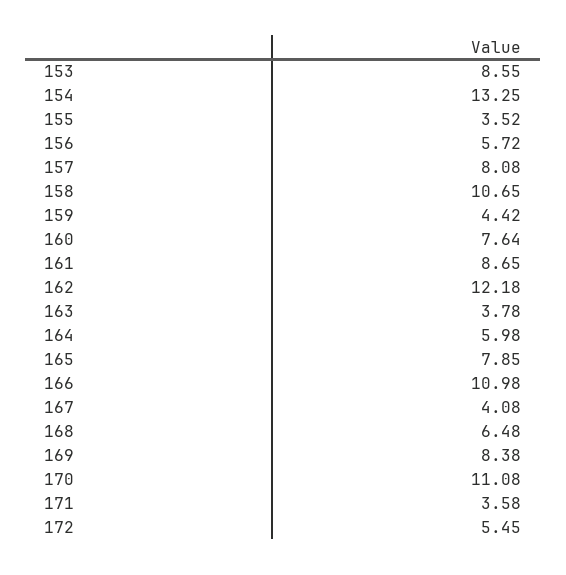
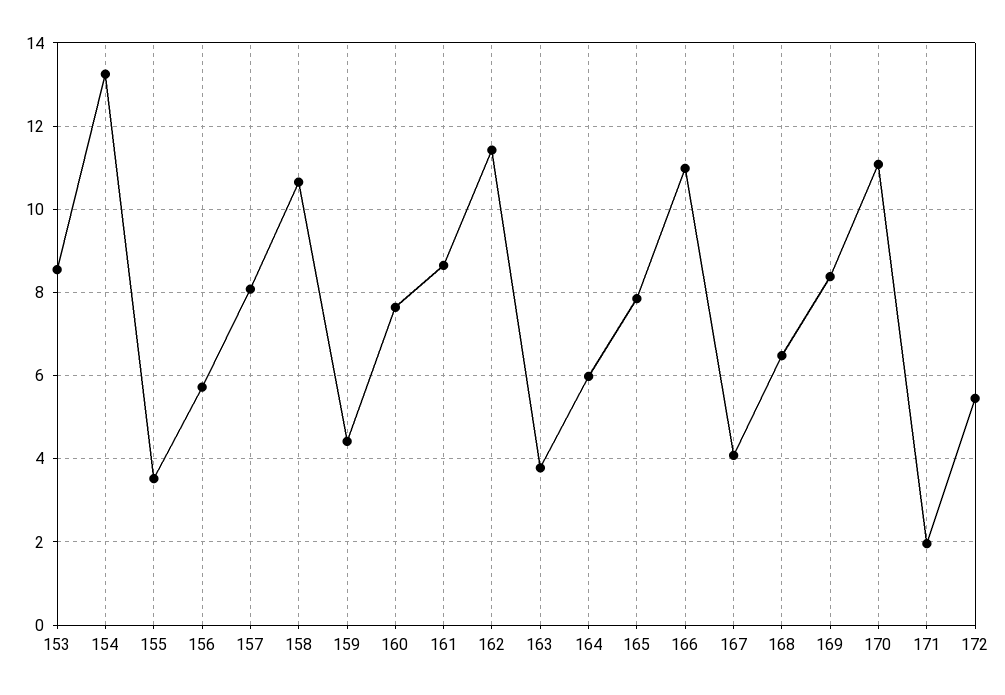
162: 12.18 -> 11.4
171: 3.58 -> 2

